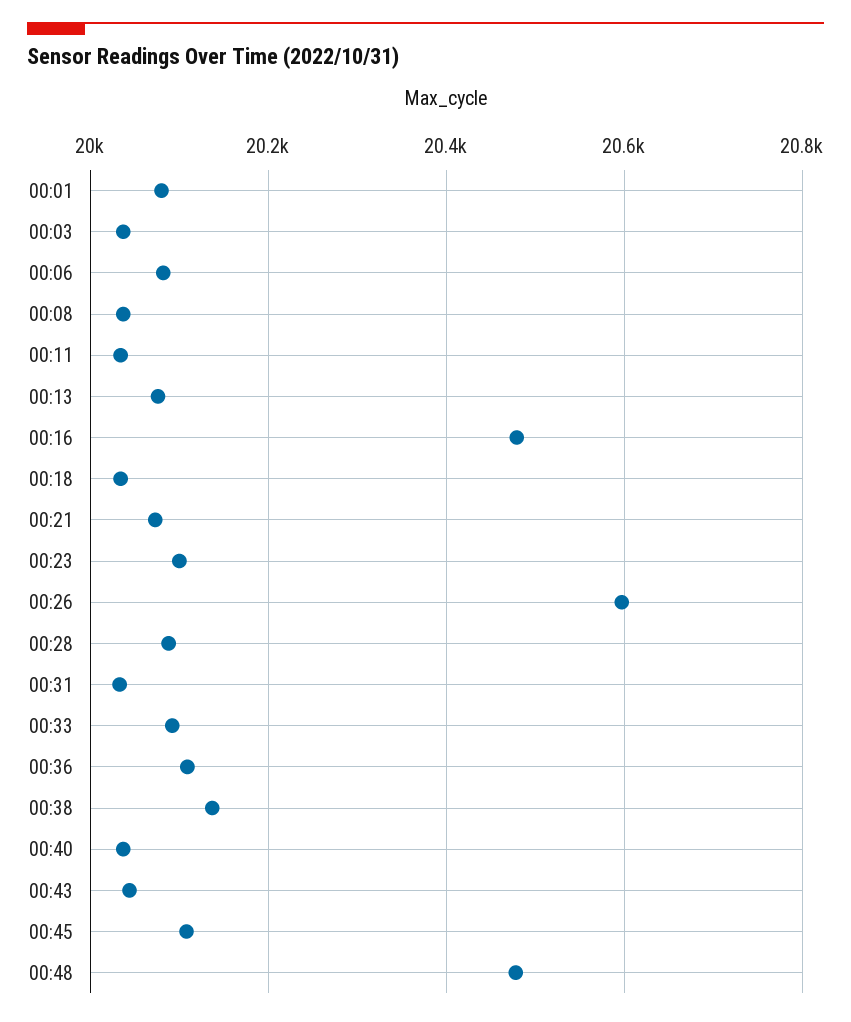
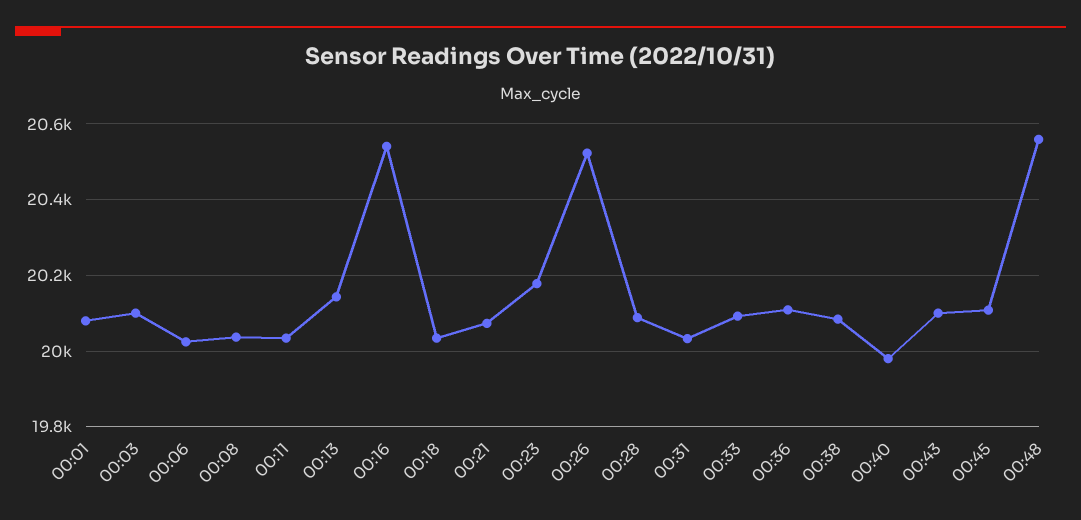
00:03: 20040 -> 20100
00:06: 20080 -> 20020
00:13: 20080 -> 20140
00:16: 20480 -> 20540
00:23: 20100 -> 20180
00:26: 20600 -> 20520
00:38: 20140 -> 20080
00:40: 20040 -> 19980
00:43: 20040 -> 20100
00:48: 20480 -> 20560

